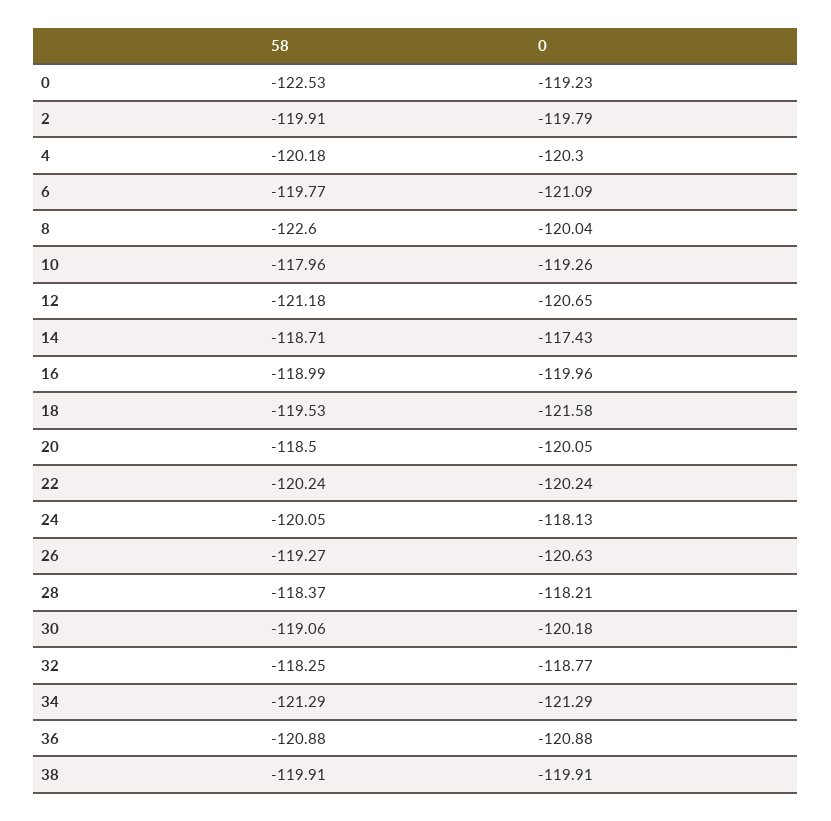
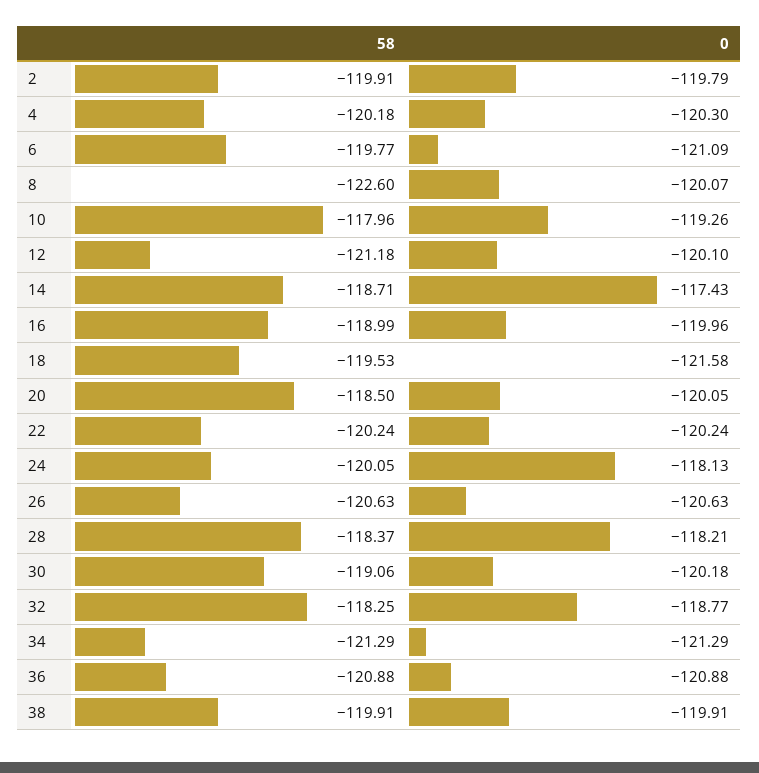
58, 0: -122.53 -> none
0, 0: -119.23 -> none
0, 8: -120.04 -> -120.07
0, 12: -120.65 -> -120.1
58, 26: -119.27 -> -120.63

